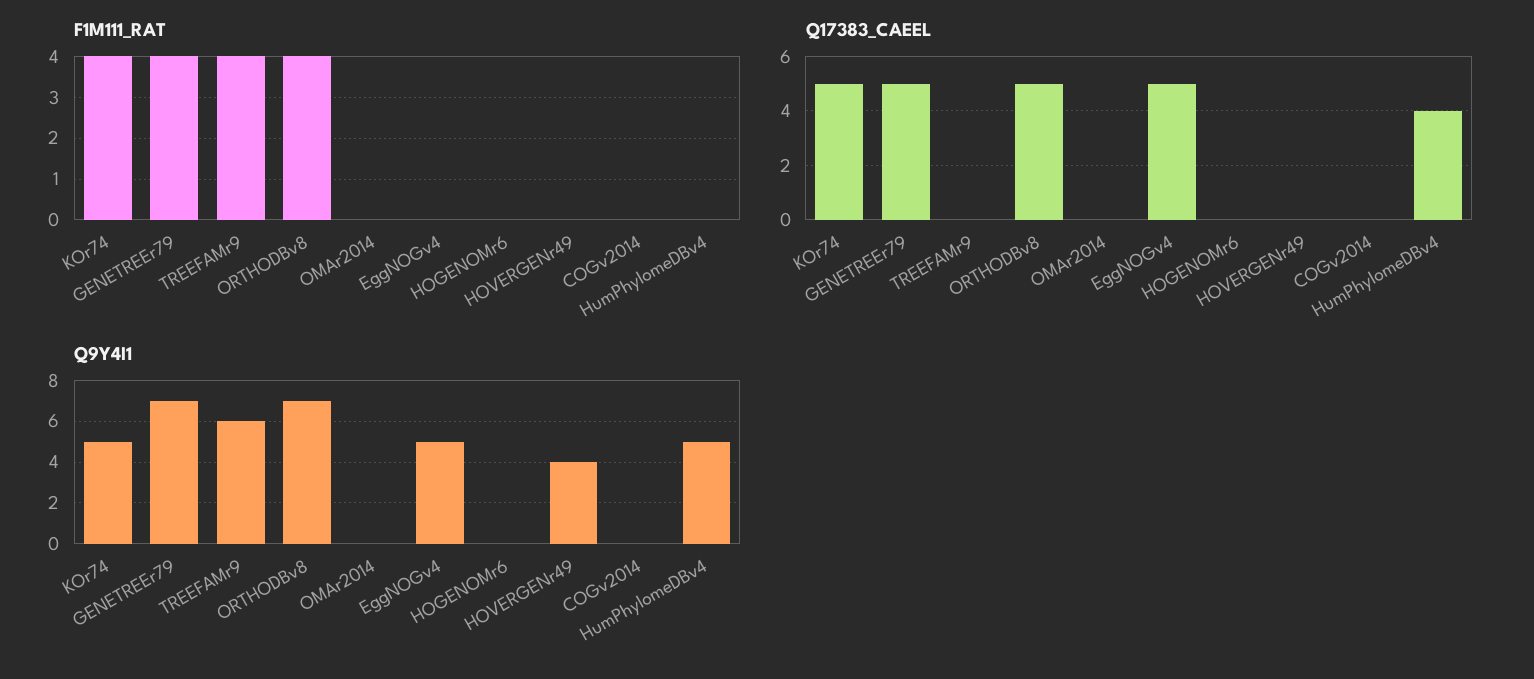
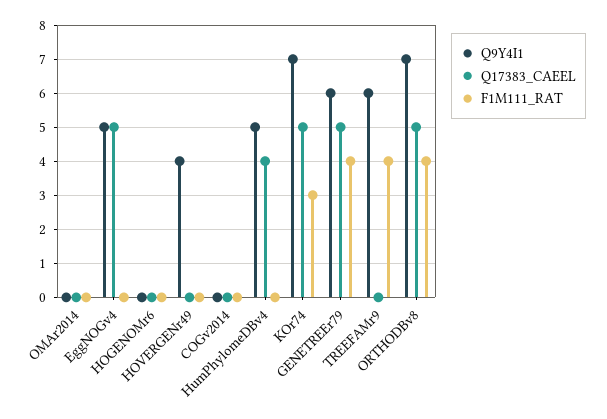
F1M111_RAT, KOr74: 4 -> 3
Q9Y4I1, KOr74: 5 -> 7
Q9Y4I1, GENETREEr79: 7 -> 6

